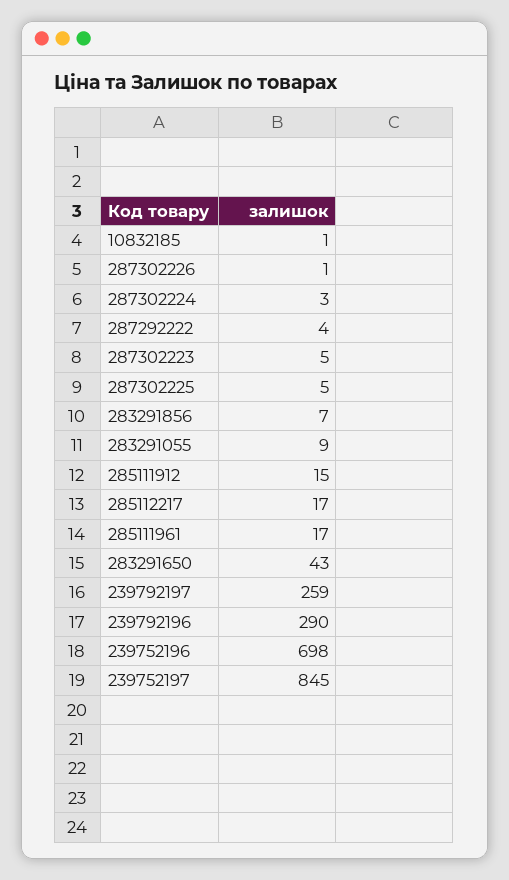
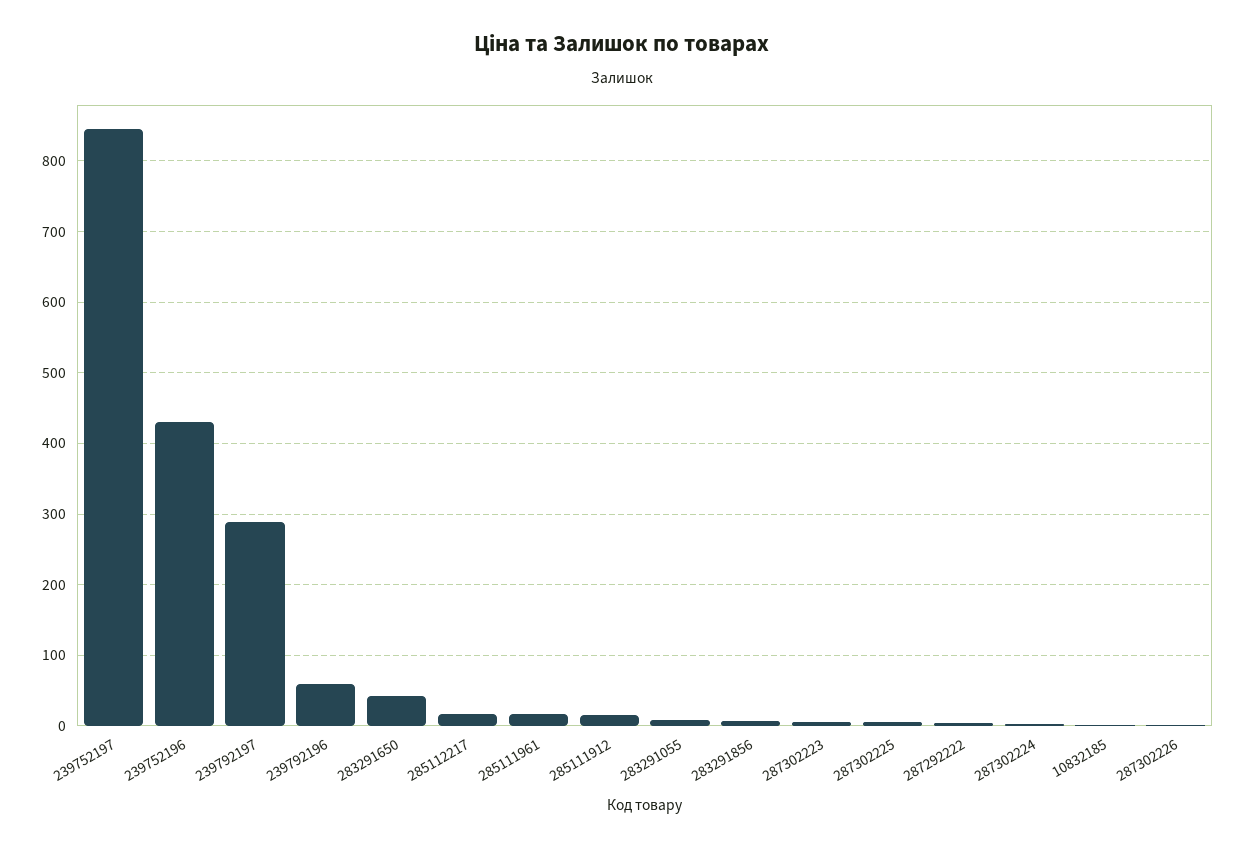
239792197: 259 -> 290
239792196: 290 -> 60
239752196: 698 -> 430

